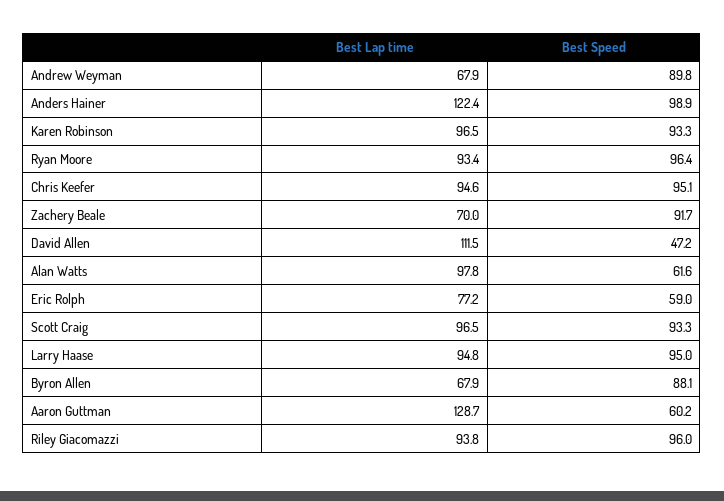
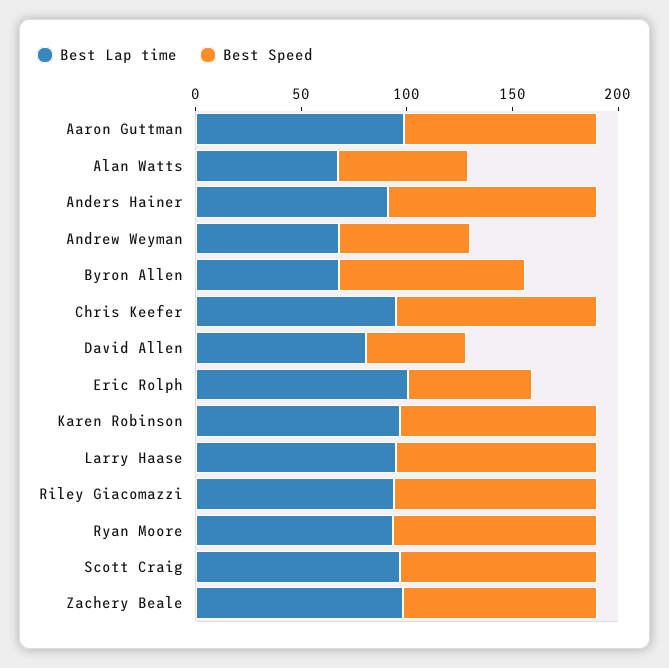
Best Speed, Andrew Weyman: 89.8 -> 60
Best Lap time, Anders Hainer: 122.4 -> 90
Best Lap time, Zachery Beale: 70 -> 100
Best Lap time, David Allen: 111.5 -> 80
Best Lap time, Alan Watts: 97.8 -> 70
Best Lap time, Eric Rolph: 77.2 -> 100
Best Lap time, Aaron Guttman: 128.7 -> 100
Best Speed, Aaron Guttman: 60.2 -> 90

